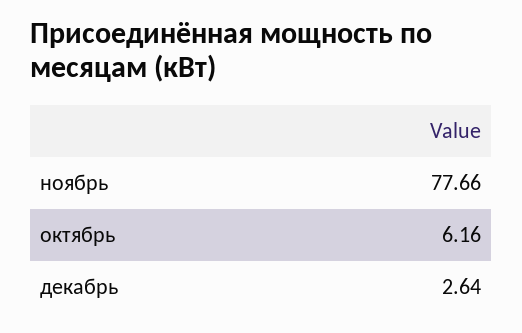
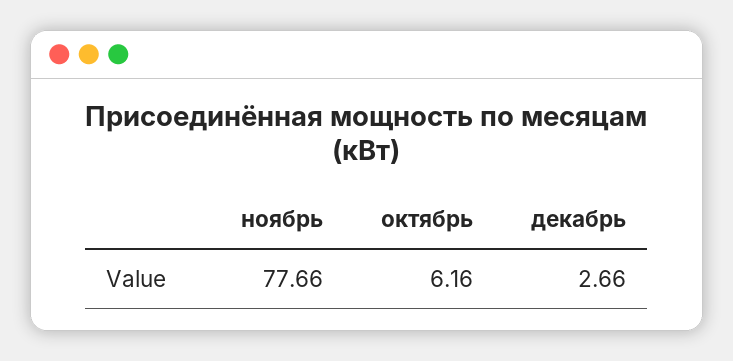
декабрь: 2.64 -> 2.66

